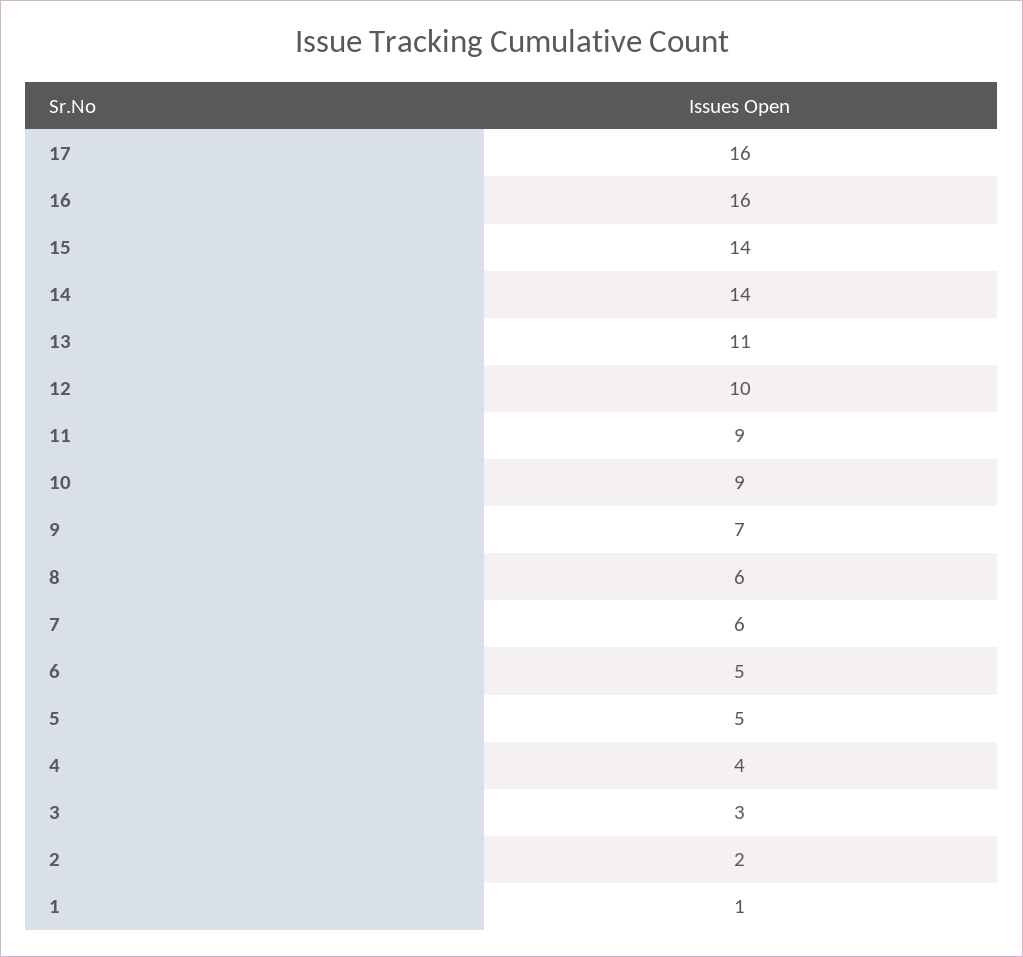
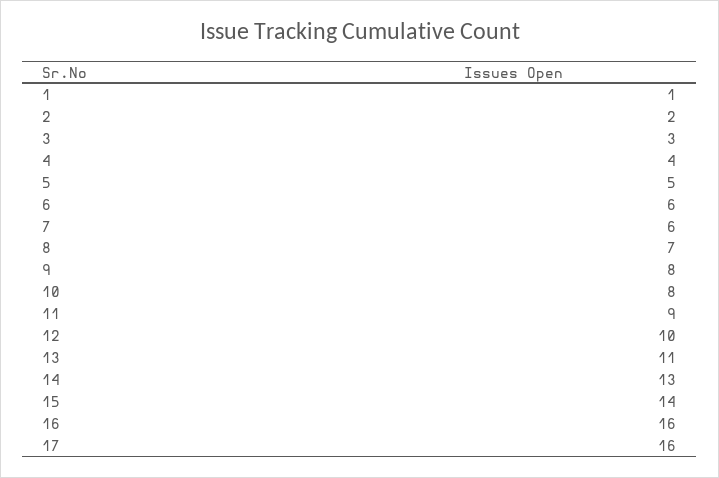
14: 14 -> 13
10: 9 -> 8
9: 7 -> 8
8: 6 -> 7
6: 5 -> 6

